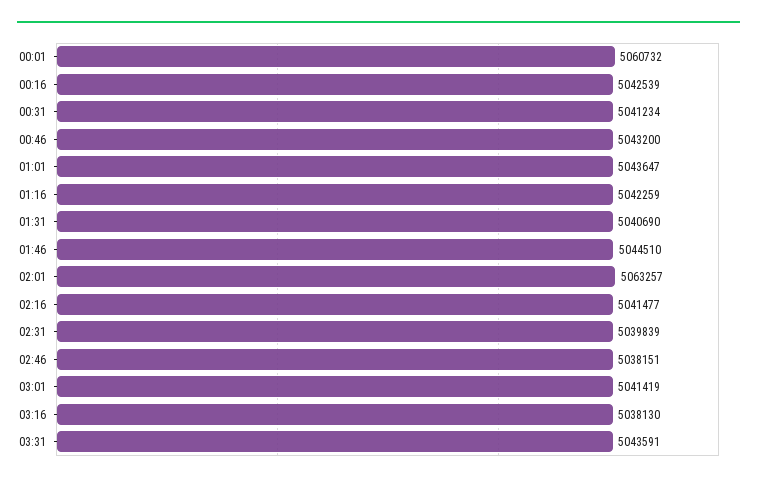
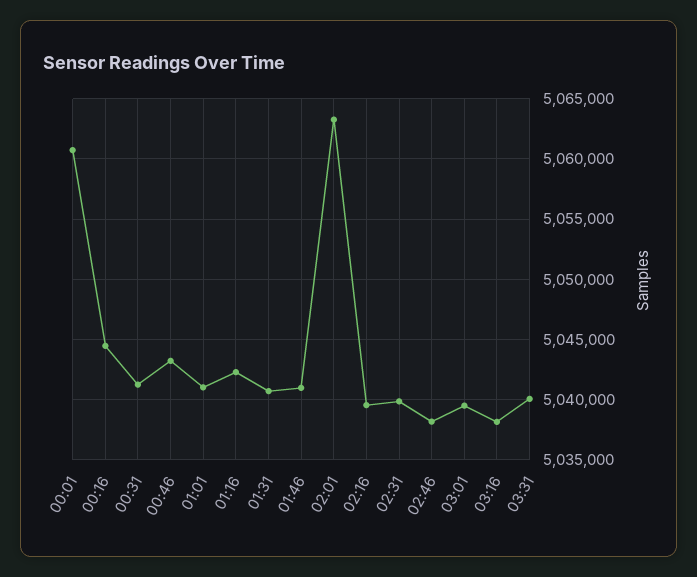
00:16: 5042539 -> 5044500
01:01: 5043647 -> 5041000
01:46: 5044510 -> 5041000
02:16: 5041477 -> 5039500
03:01: 5041419 -> 5039500
03:31: 5043591 -> 5040000

